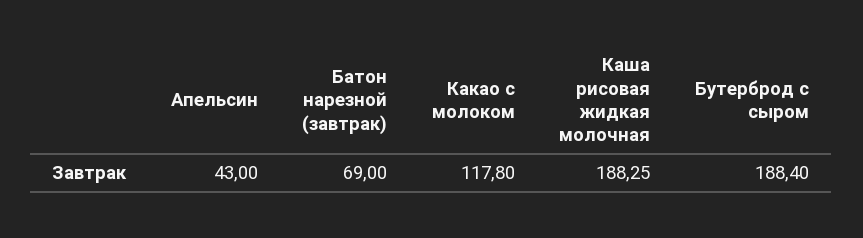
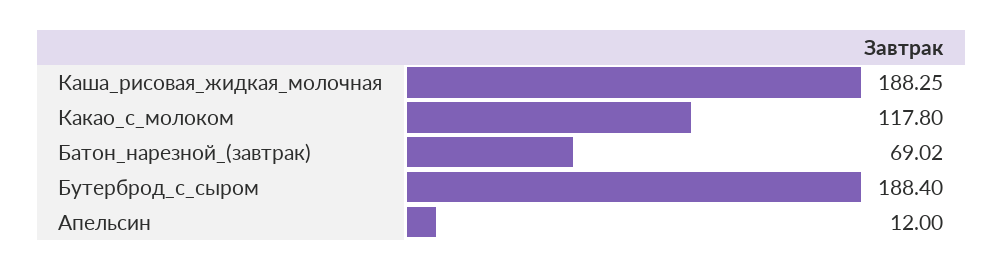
Апельсин: 43 -> 12
Батон нарезной (завтрак): 69 -> 69.02

